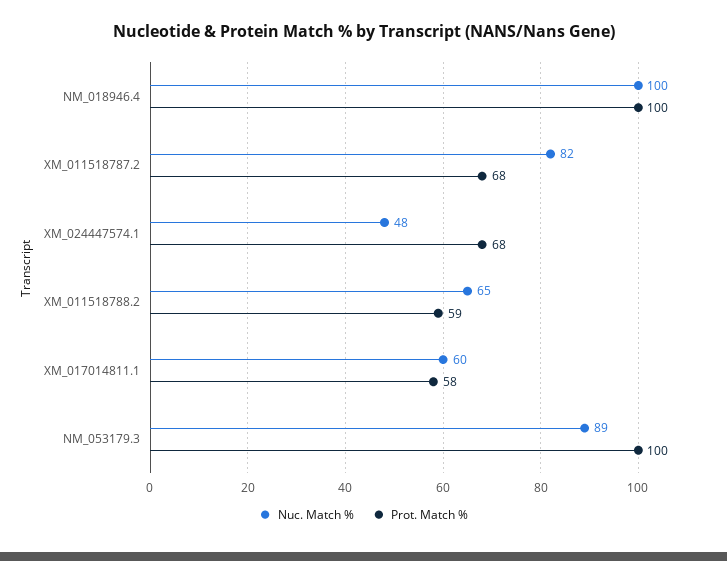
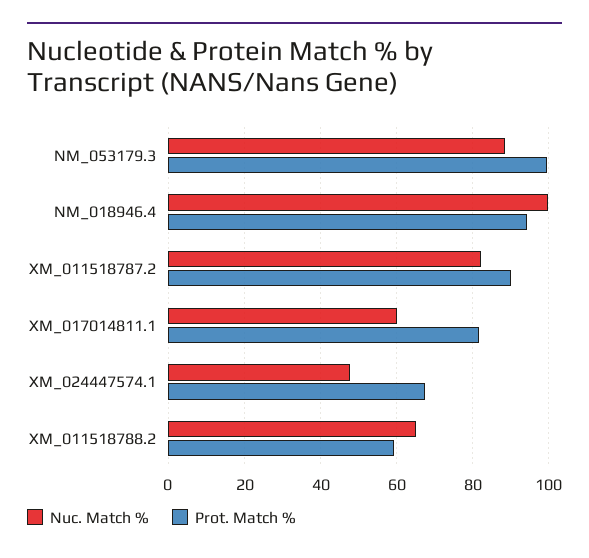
Prot. Match %, NM_018946.4: 100 -> 94
Prot. Match %, XM_011518787.2: 68 -> 90
Prot. Match %, XM_017014811.1: 58 -> 82

